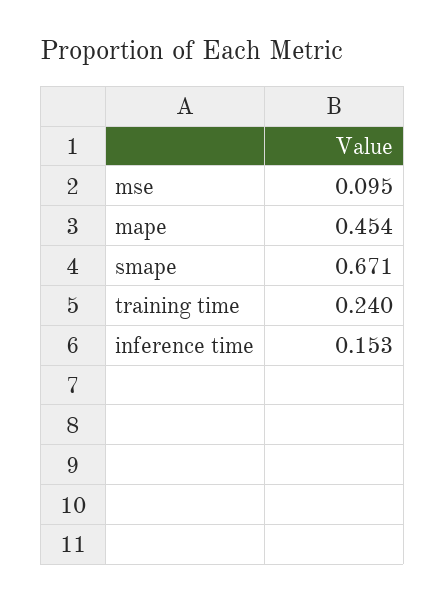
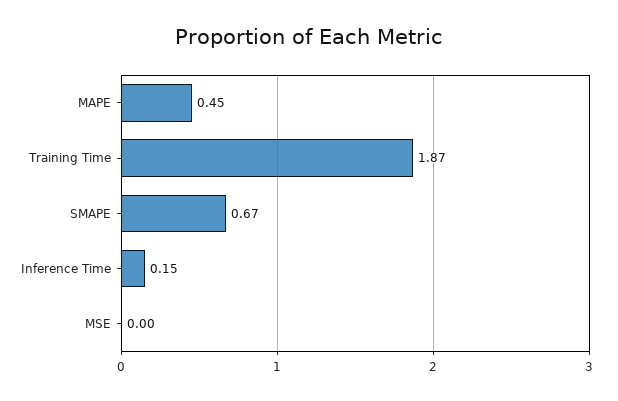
mse: 0.095 -> 0
training time: 0.24 -> 1.87

